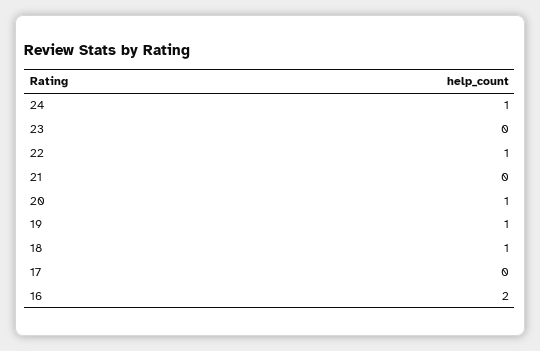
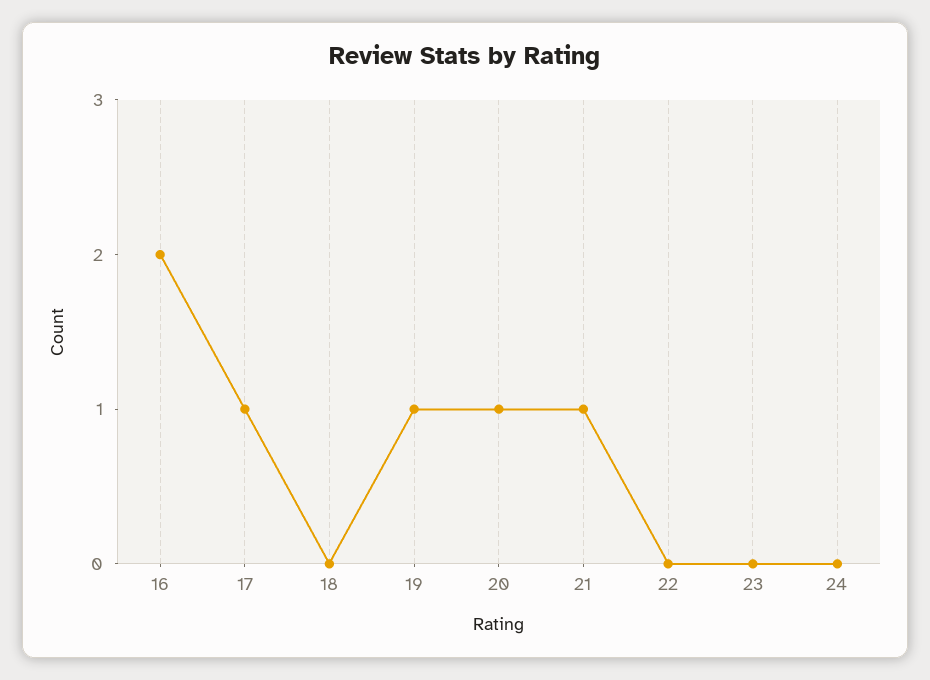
24: 1 -> 0
22: 1 -> 0
21: 0 -> 1
18: 1 -> 0
17: 0 -> 1

